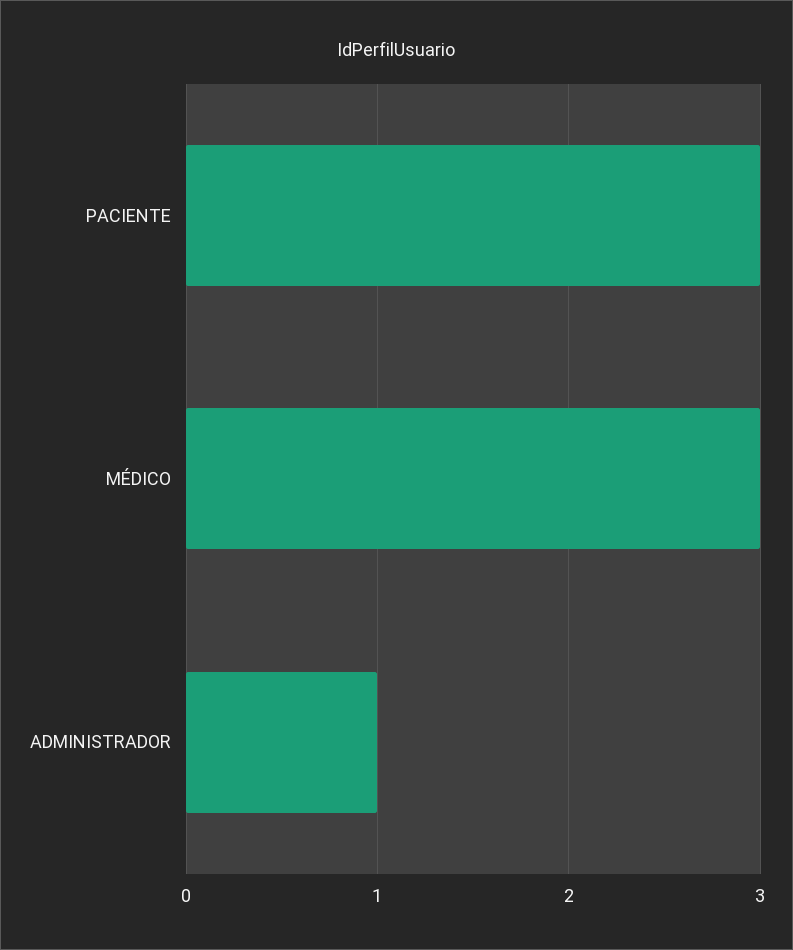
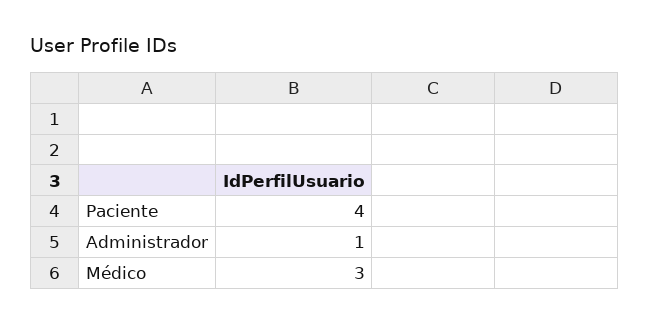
PACIENTE: 3 -> 4

